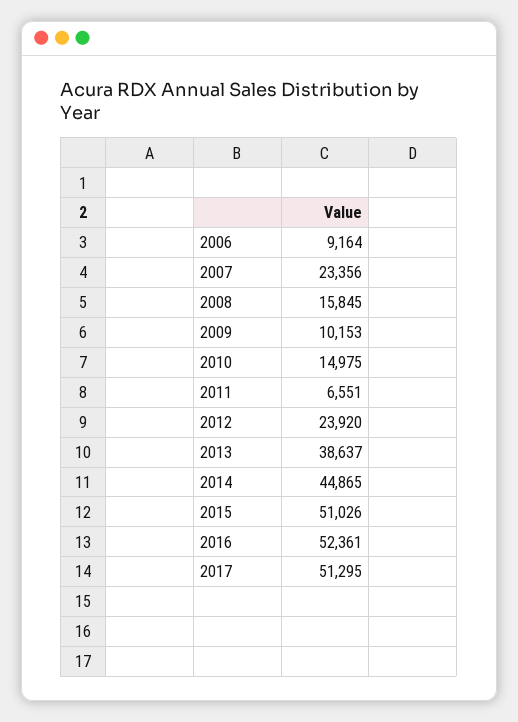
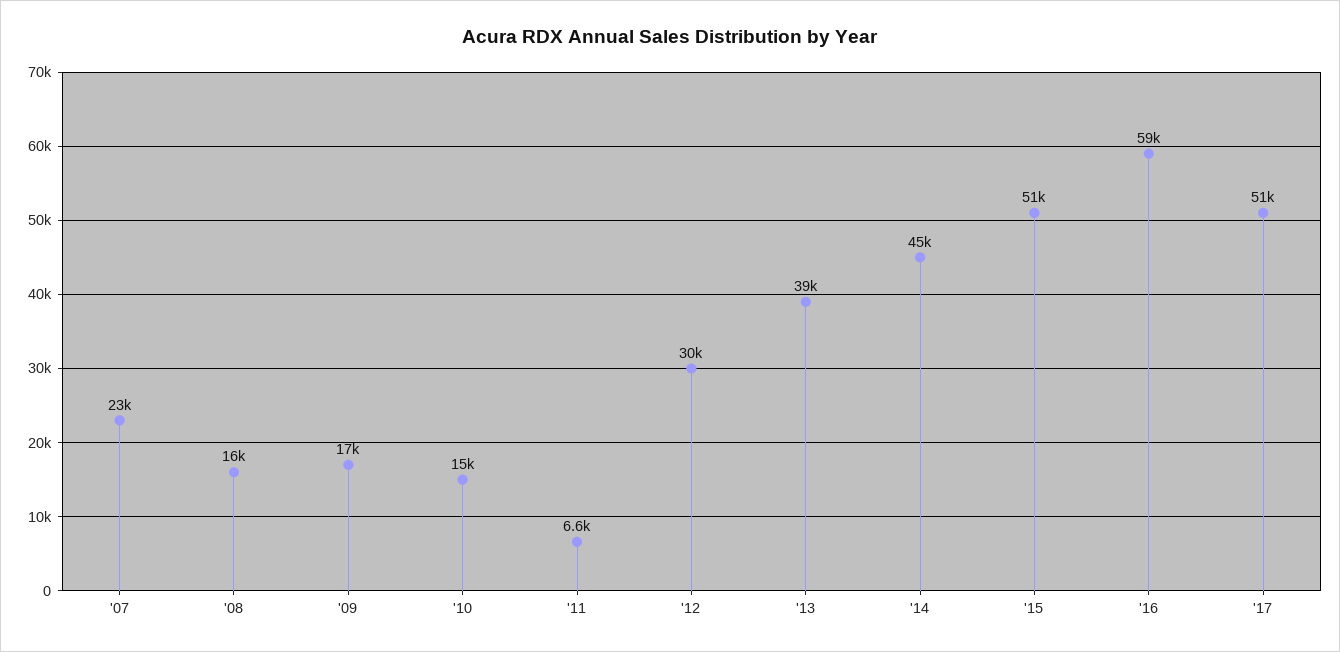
2006: 9164 -> none
2009: 10153 -> 17000
2012: 23920 -> 30000
2016: 52361 -> 59000

